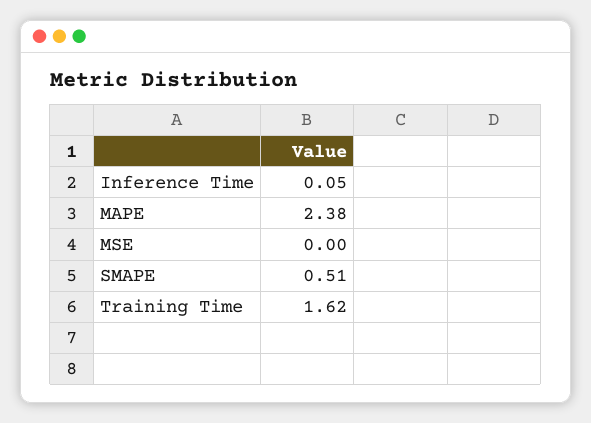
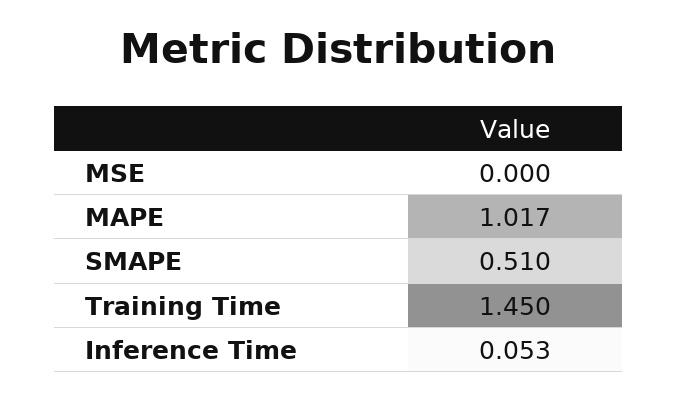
MAPE: 2.38 -> 1.017
Training Time: 1.62 -> 1.45

